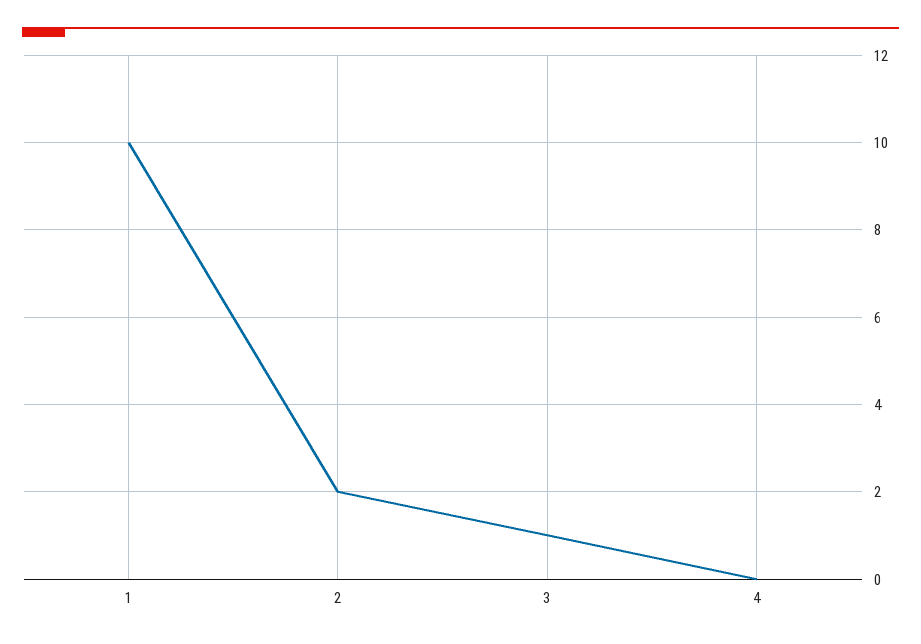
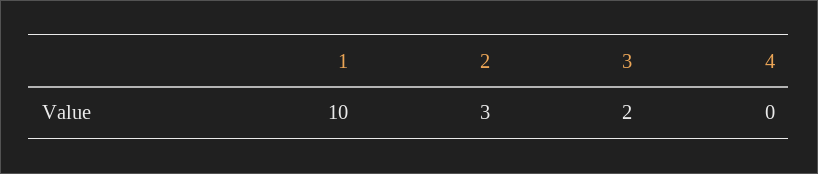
2: 2 -> 3
3: 1 -> 2

